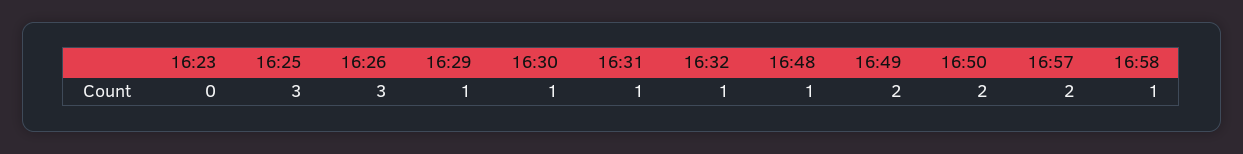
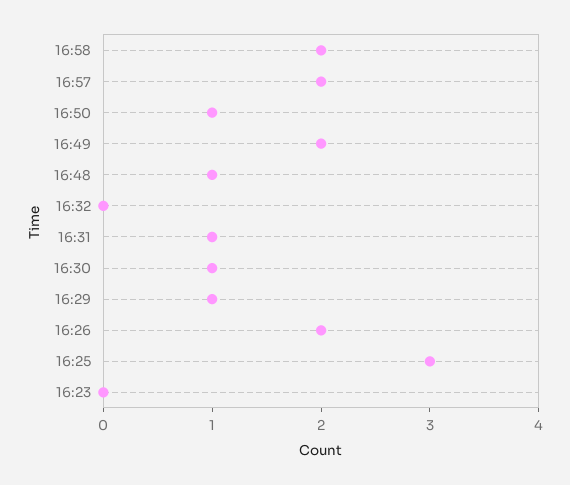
16:26: 3 -> 2
16:32: 1 -> 0
16:50: 2 -> 1
16:58: 1 -> 2

